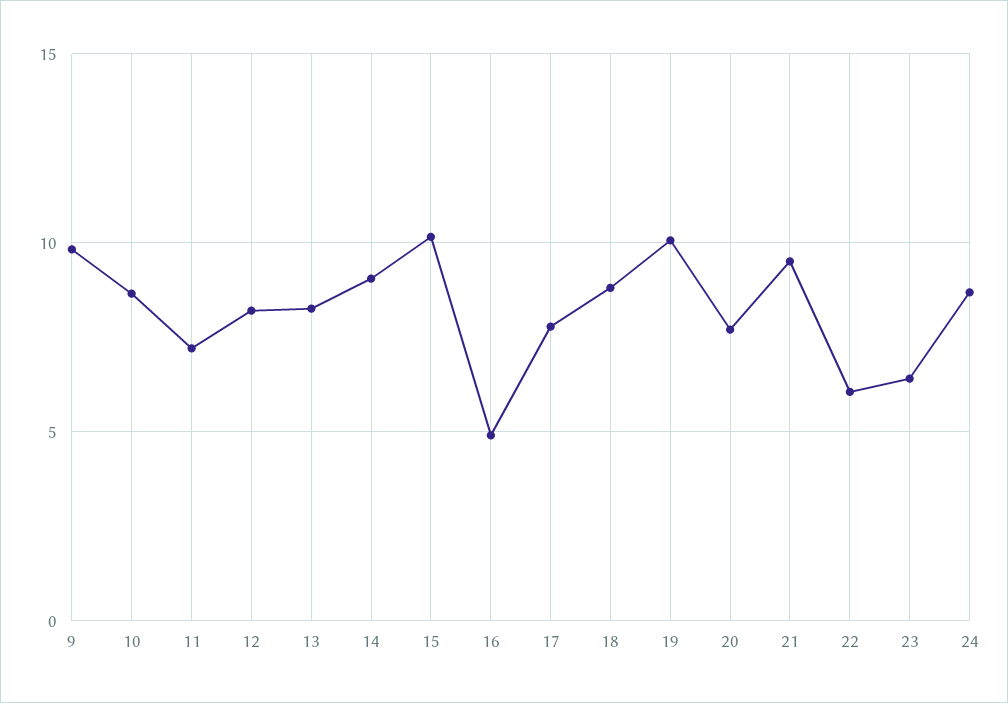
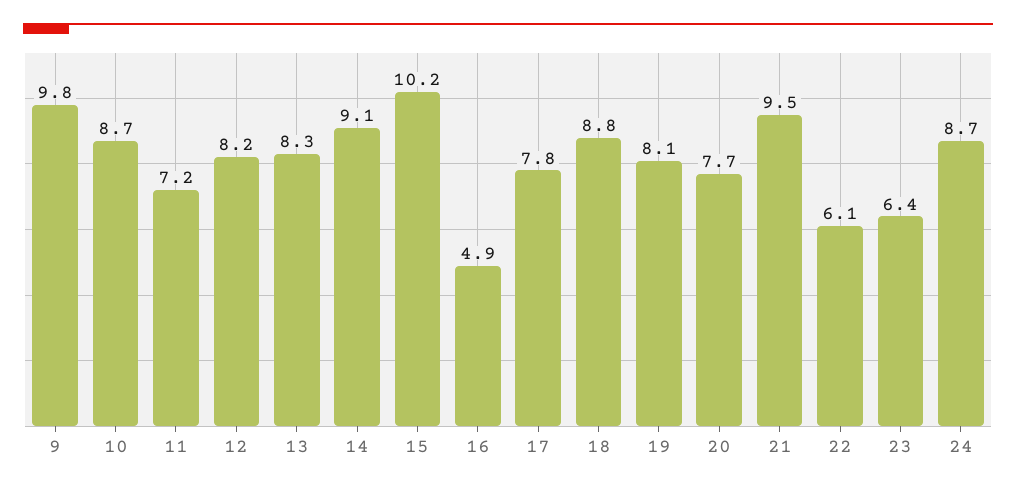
19: 10 -> 8.1

